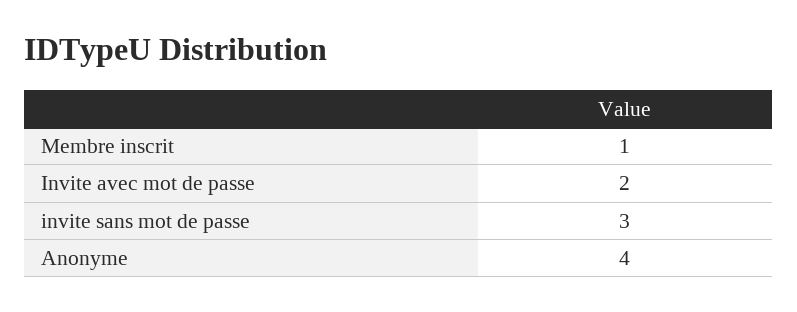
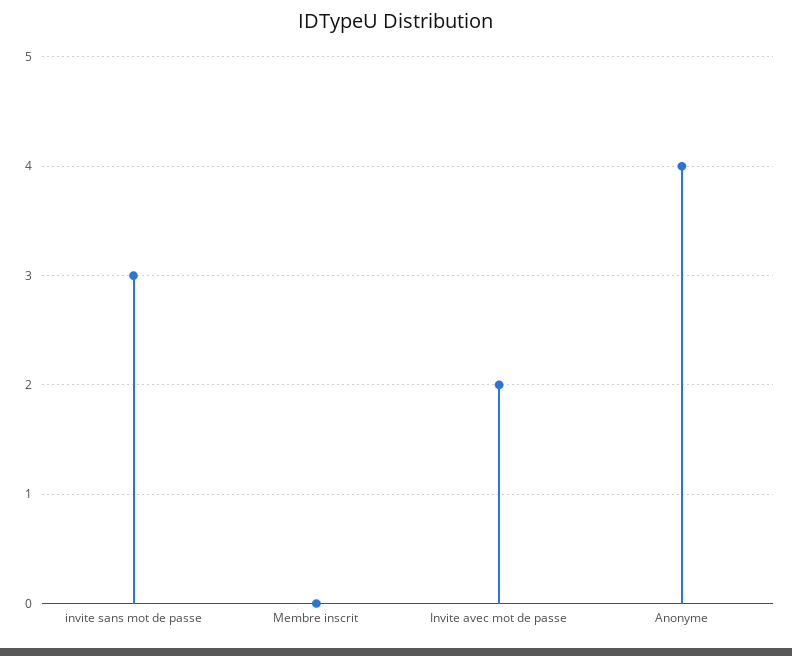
Membre inscrit: 1 -> 0

